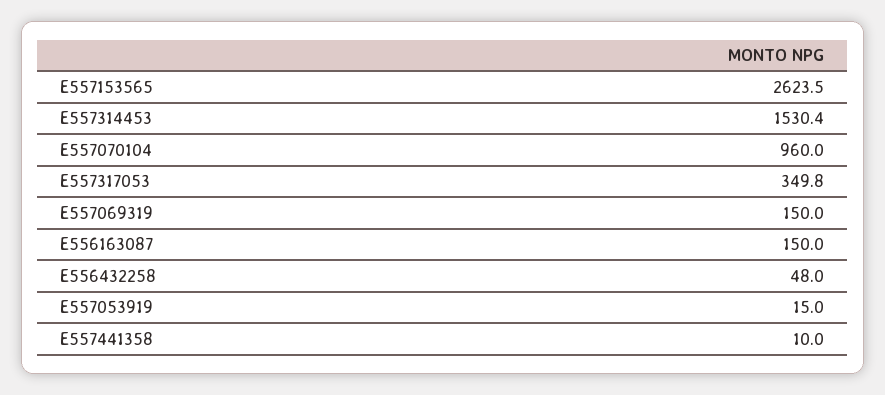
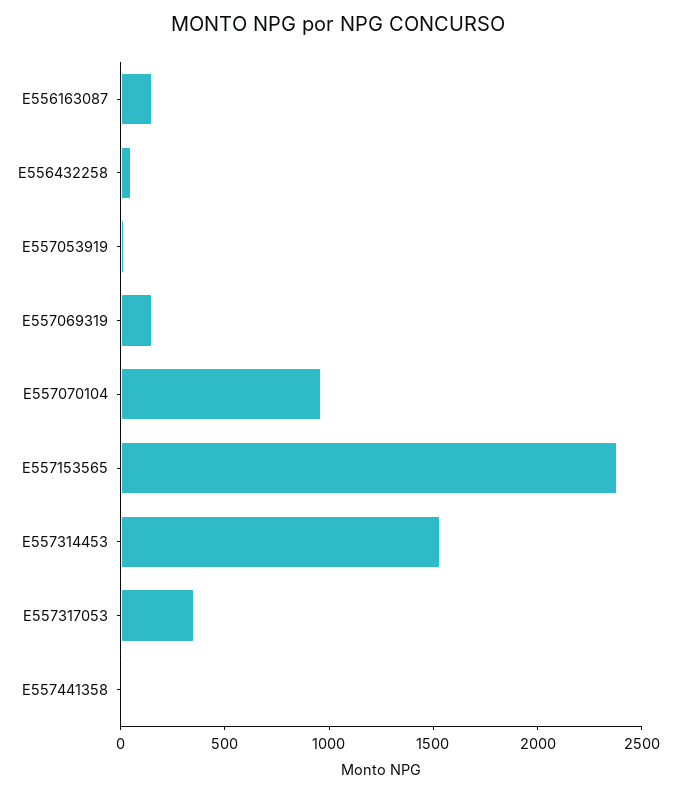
E557153565: 2623.5 -> 2400

